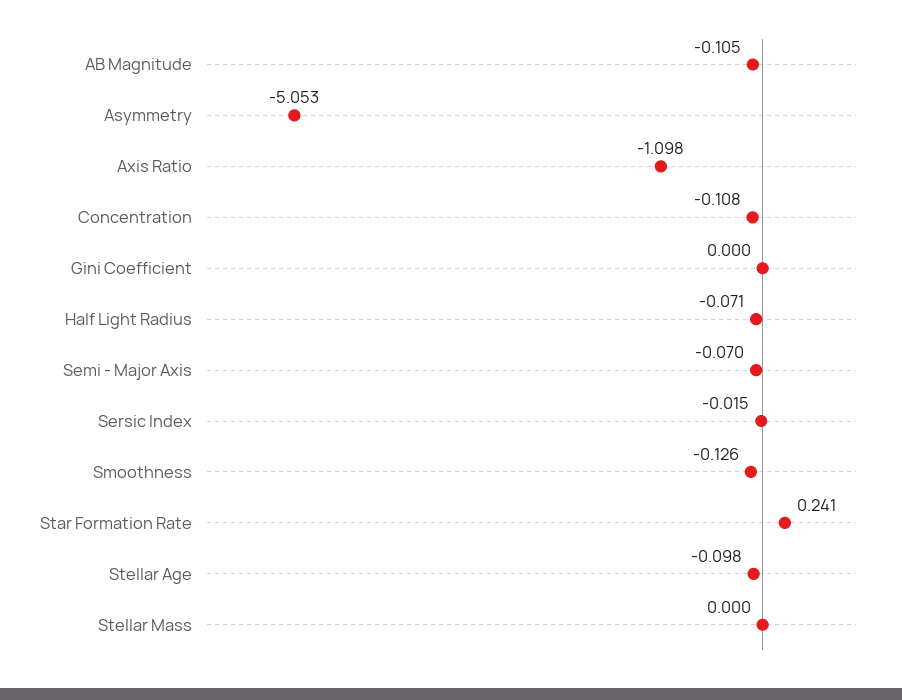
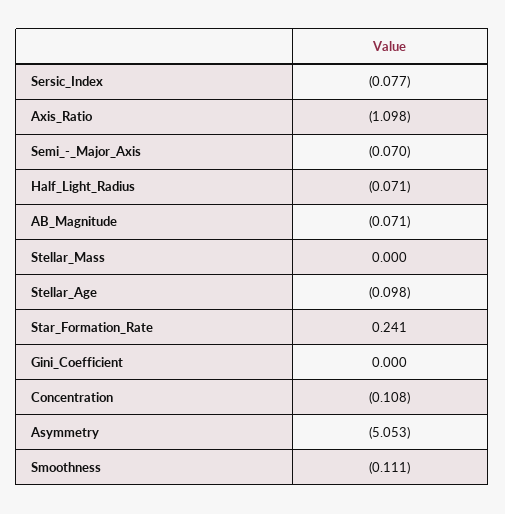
AB Magnitude: -0.105 -> -0.071
Sersic Index: -0.015 -> -0.077
Smoothness: -0.126 -> -0.111

